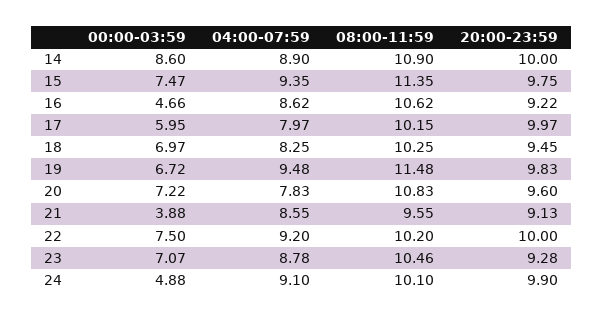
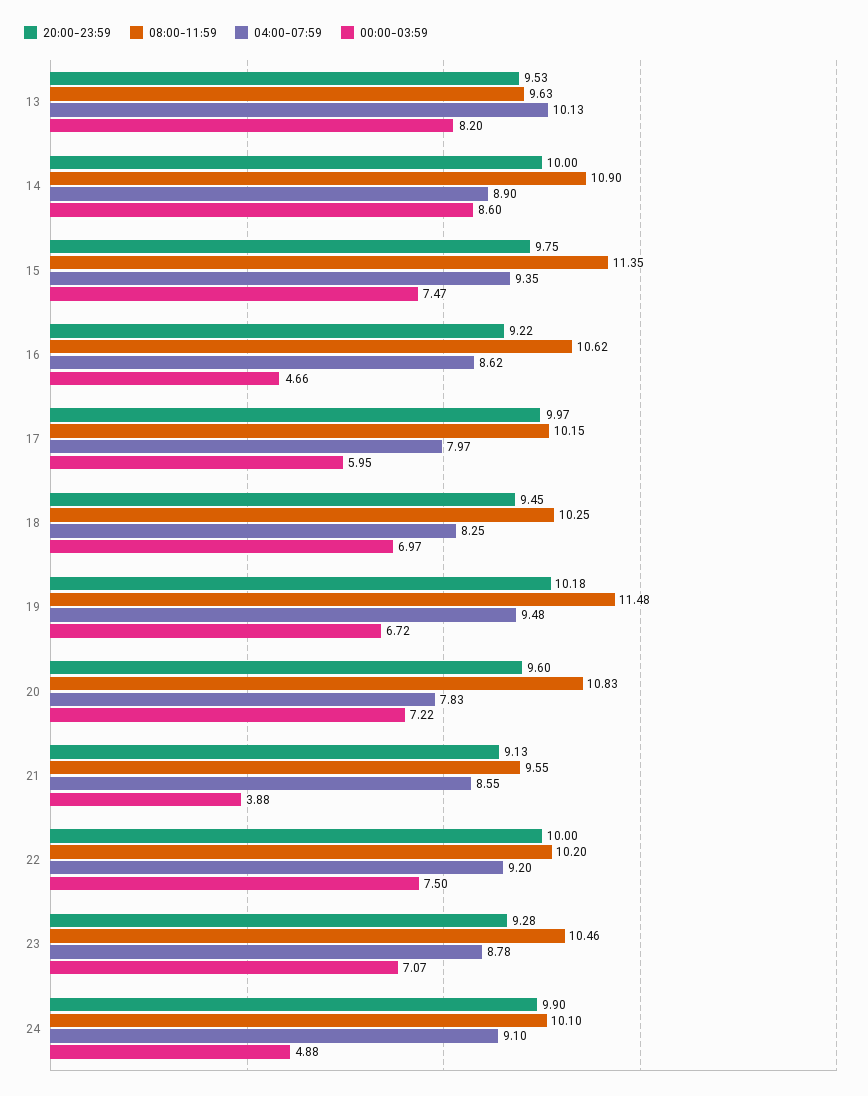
20:00-23:59, 19: 9.83 -> 10.18
20:00-23:59, 13: none -> 9.53
08:00-11:59, 13: none -> 9.63
04:00-07:59, 13: none -> 10.13
00:00-03:59, 13: none -> 8.2

